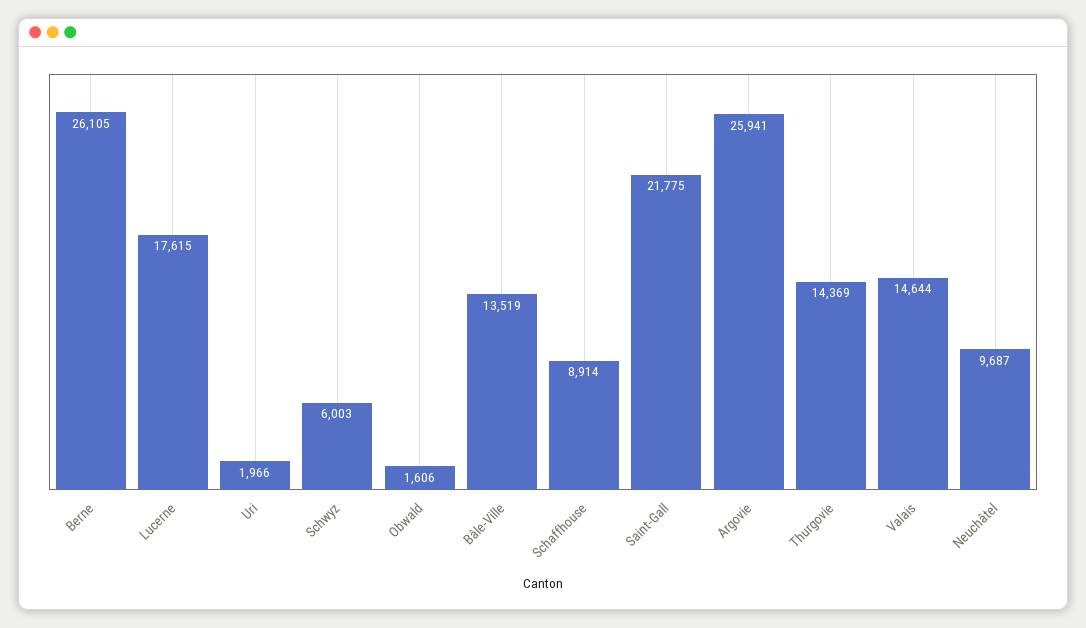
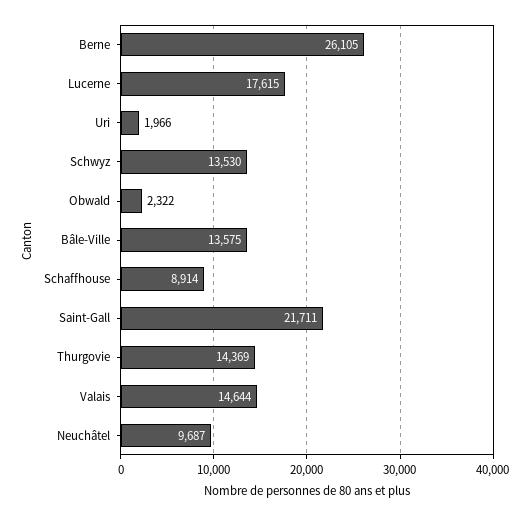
Schwyz: 6003 -> 13530
Obwald: 1606 -> 2322
Bâle-Ville: 13519 -> 13575
Saint-Gall: 21775 -> 21711
Argovie: 25941 -> none

